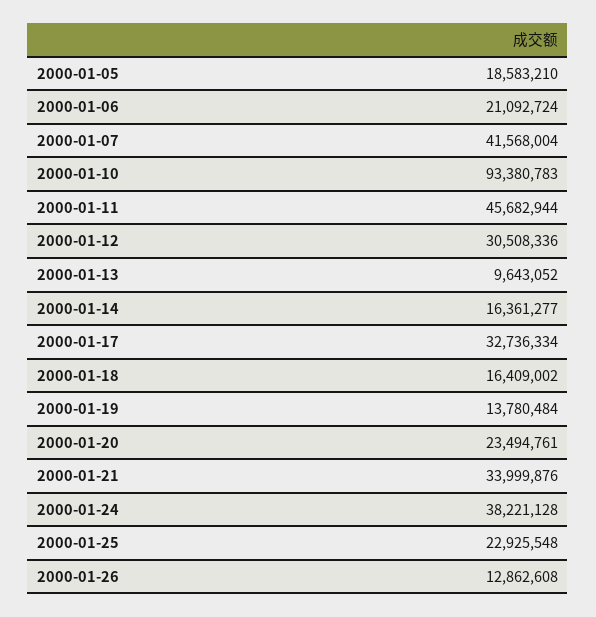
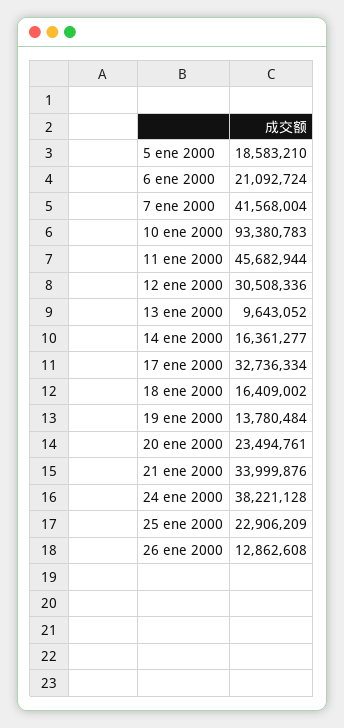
2000-01-25: 22925548 -> 22906209

